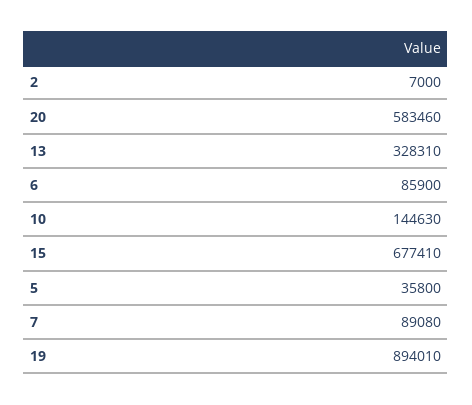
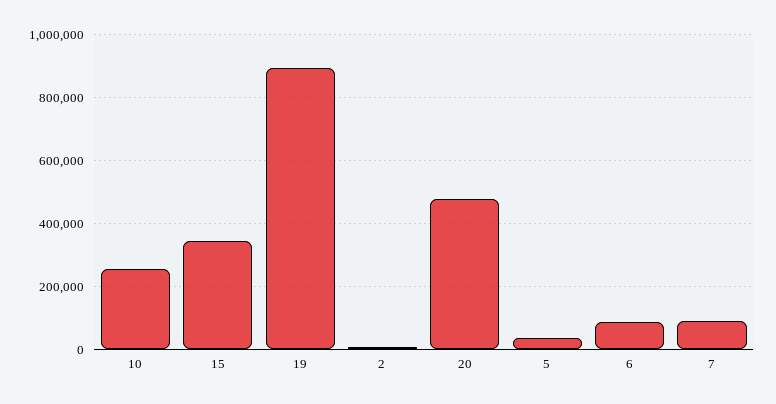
20: 583460 -> 480000
13: 328310 -> none
10: 144630 -> 260000
15: 677410 -> 340000

